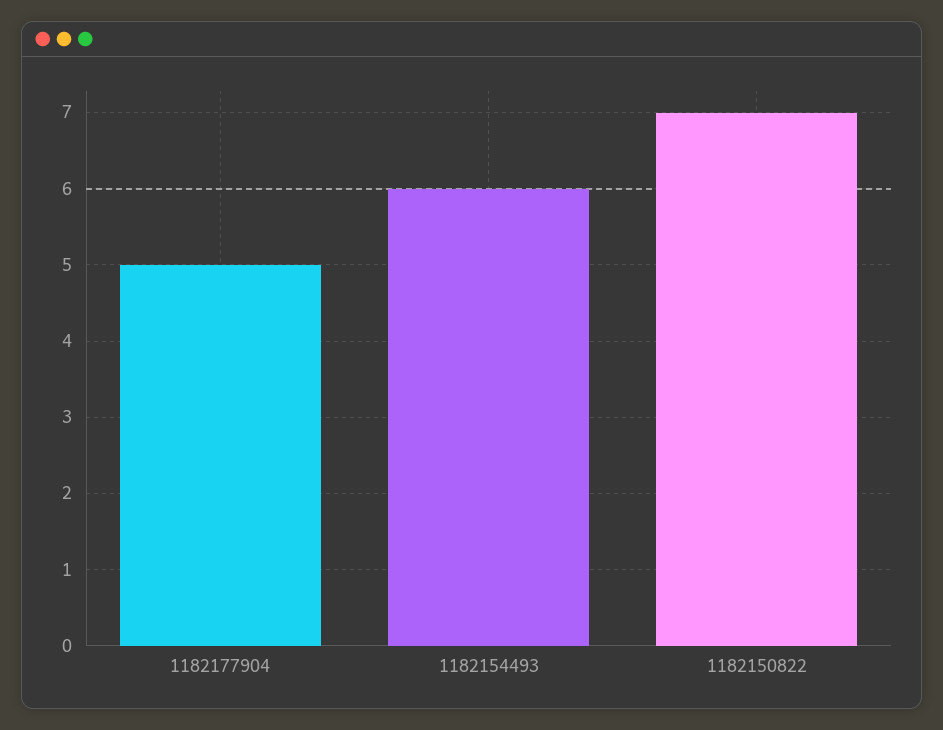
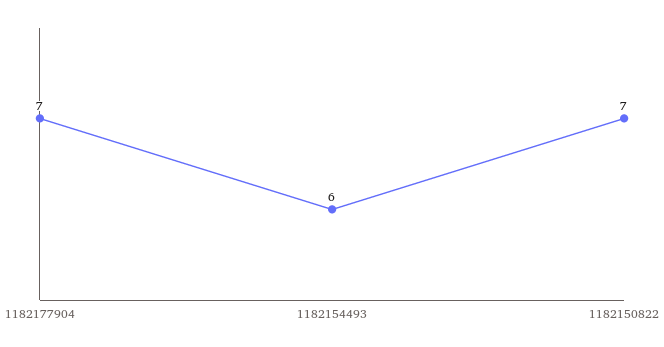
1182177904: 5 -> 7

